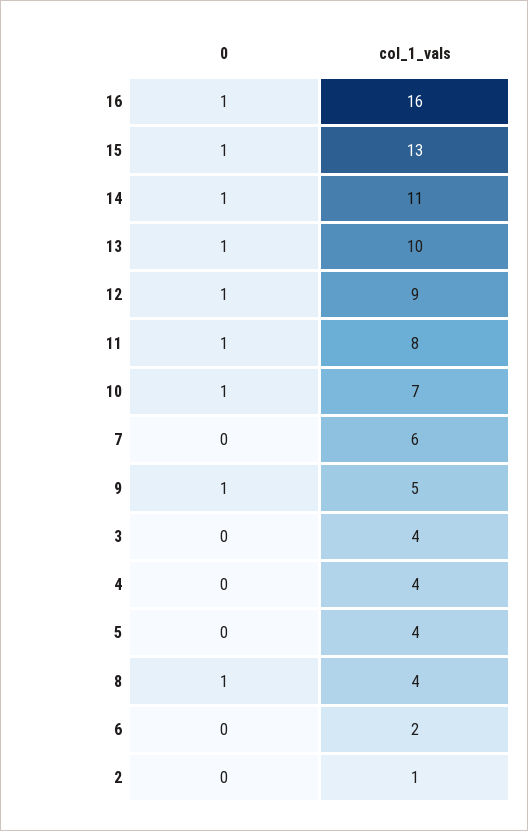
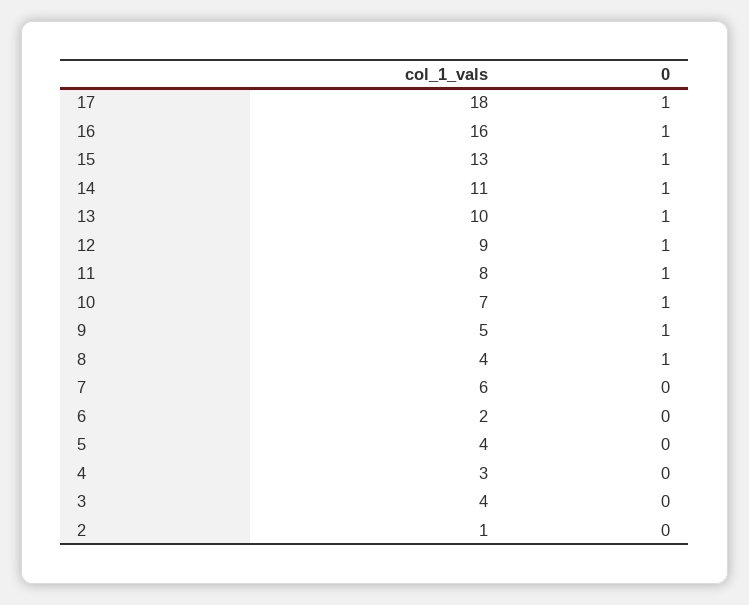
col_1_vals, 4: 4 -> 3
col_1_vals, 17: none -> 18
0, 17: none -> 1

